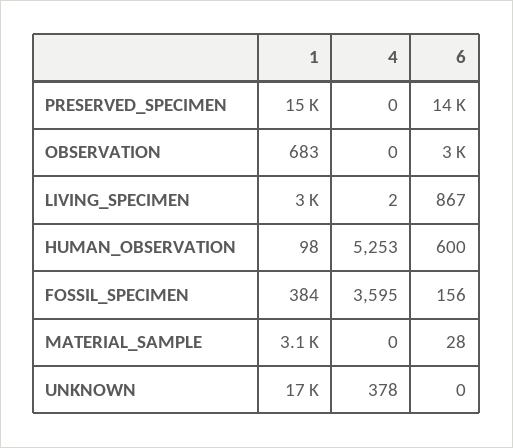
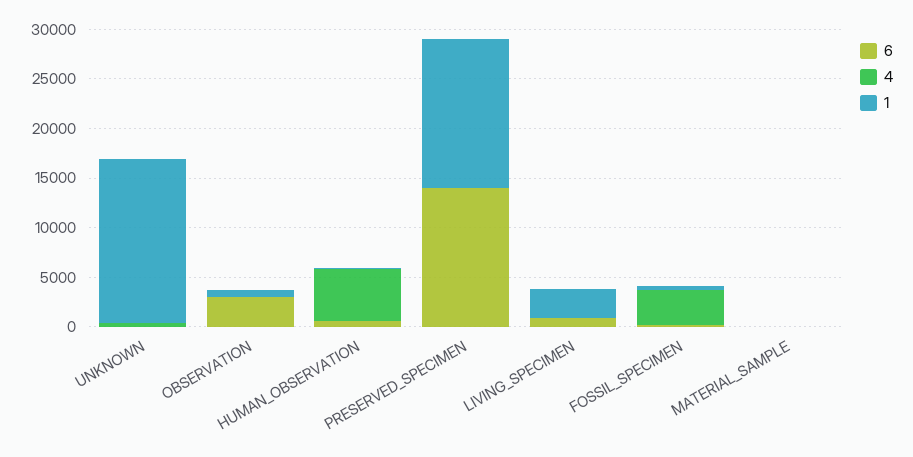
1, MATERIAL_SAMPLE: 3100 -> 0

